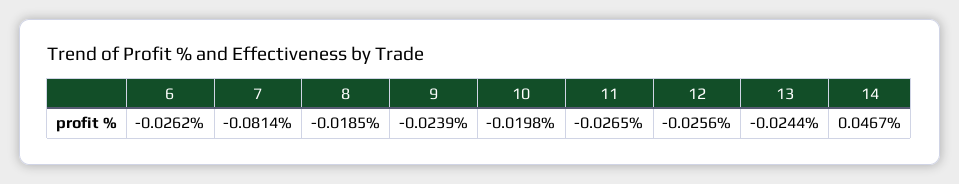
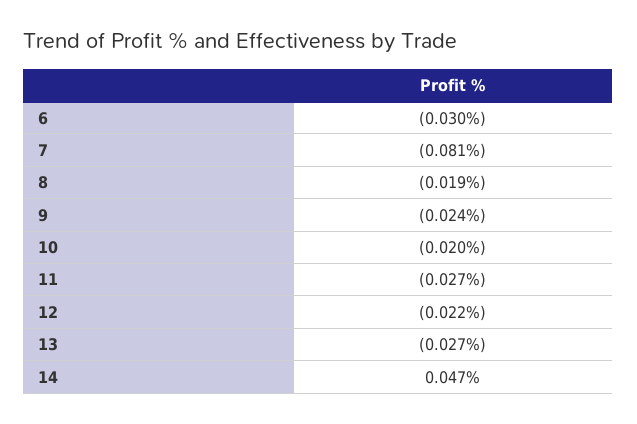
6: -0.0262 -> -0.03
12: -0.0256 -> -0.022
13: -0.0244 -> -0.027

